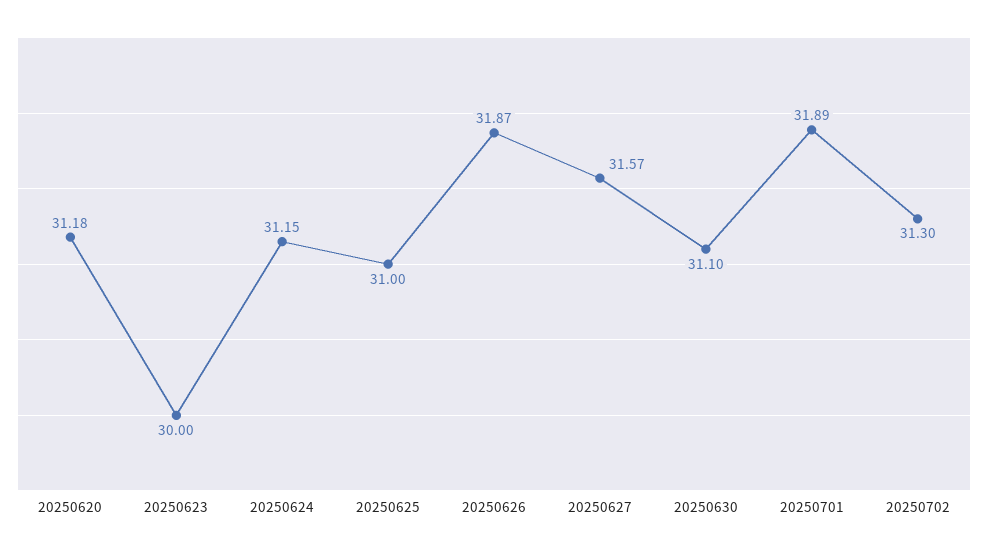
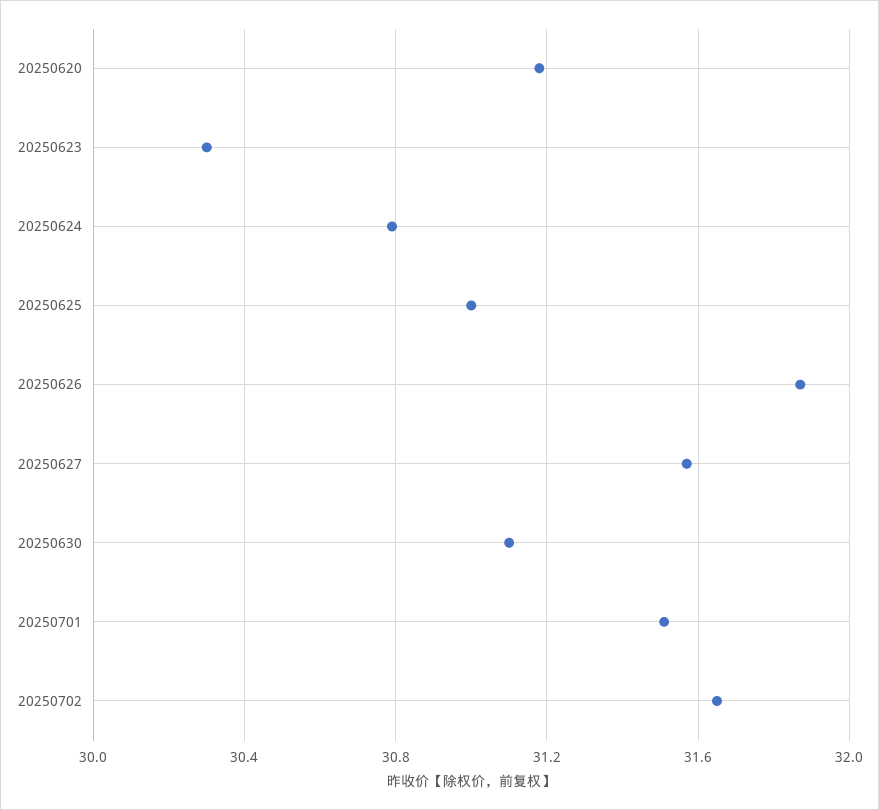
20250623: 30 -> 30.3
20250624: 31.15 -> 30.8
20250701: 31.89 -> 31.5
20250702: 31.3 -> 31.65

